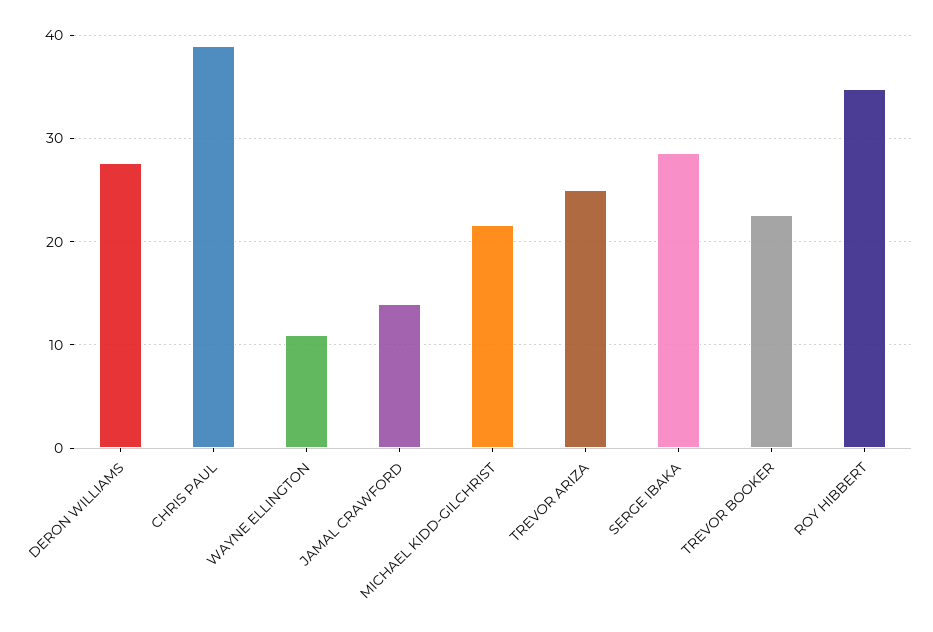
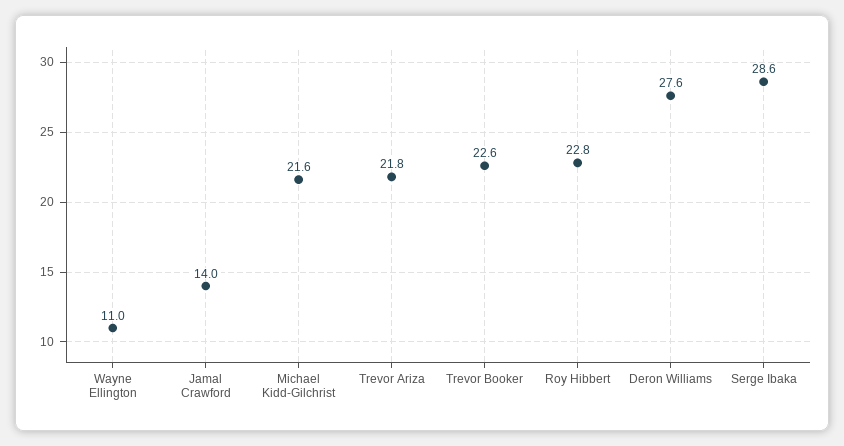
CHRIS PAUL: 39 -> none
TREVOR ARIZA: 25 -> 21.8
ROY HIBBERT: 35 -> 22.8

